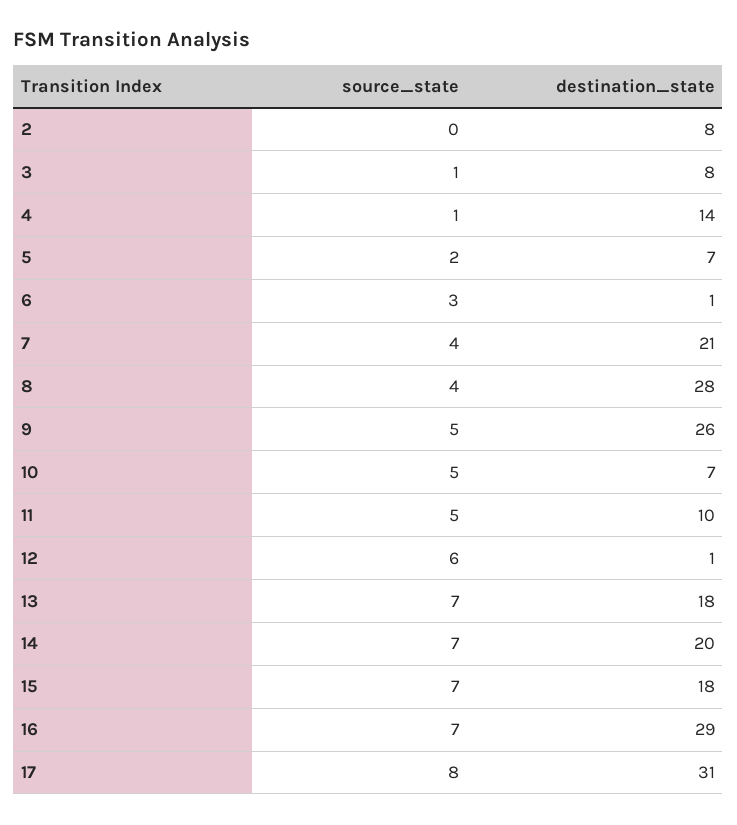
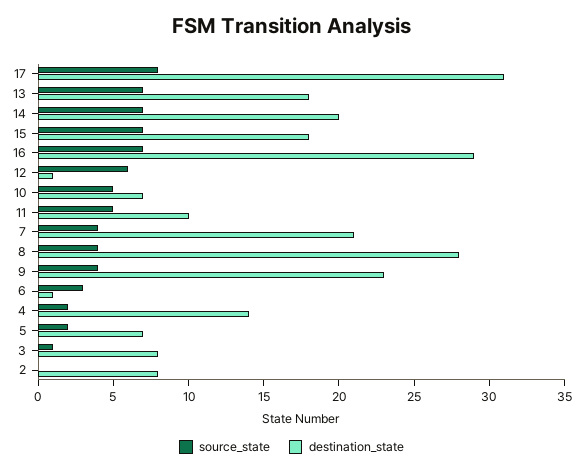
source_state, 4: 1 -> 2
source_state, 9: 5 -> 4
destination_state, 9: 26 -> 23

